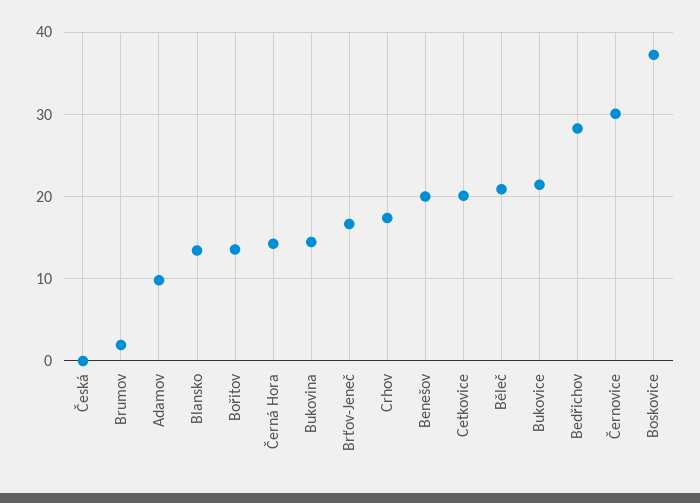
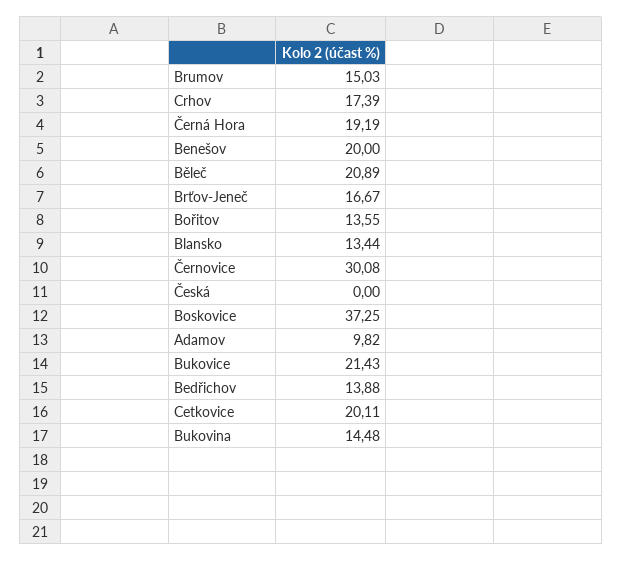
Brumov: 2 -> 15.03
Černá Hora: 14 -> 19.19
Bedřichov: 28 -> 13.88

